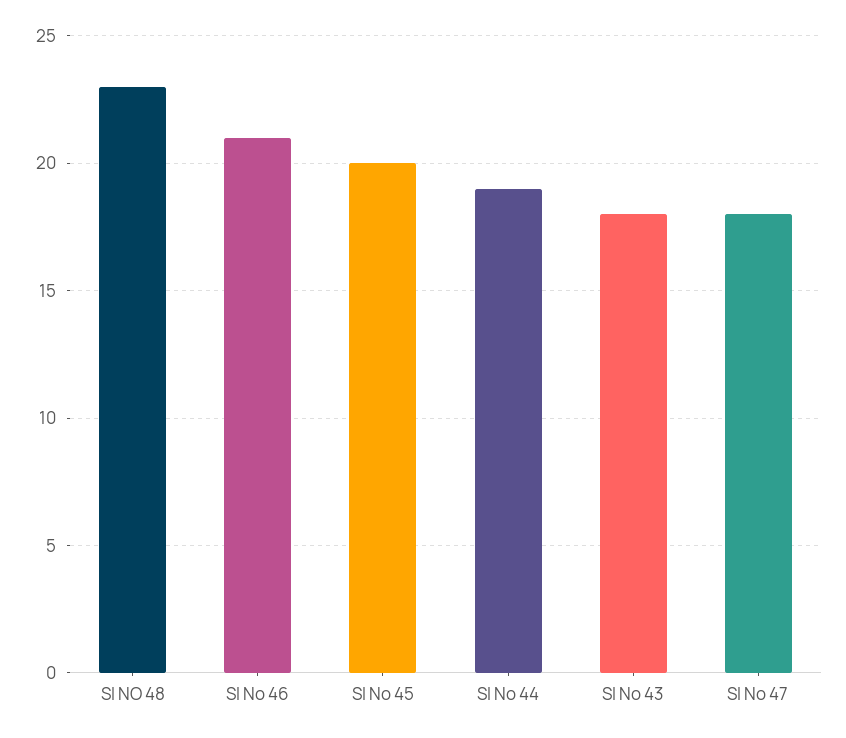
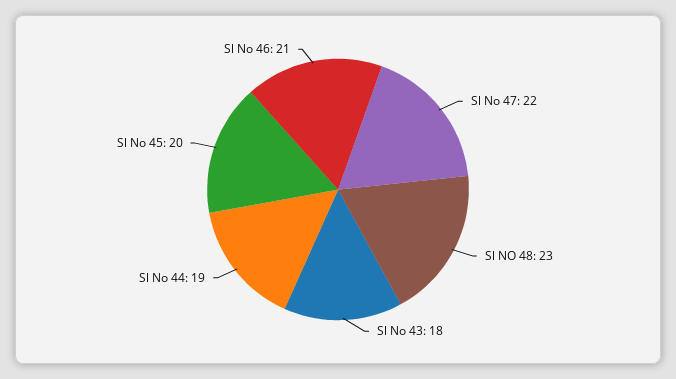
Sl No 47: 18 -> 22

